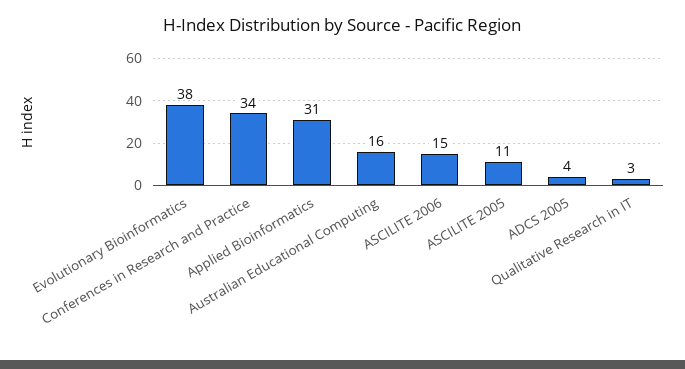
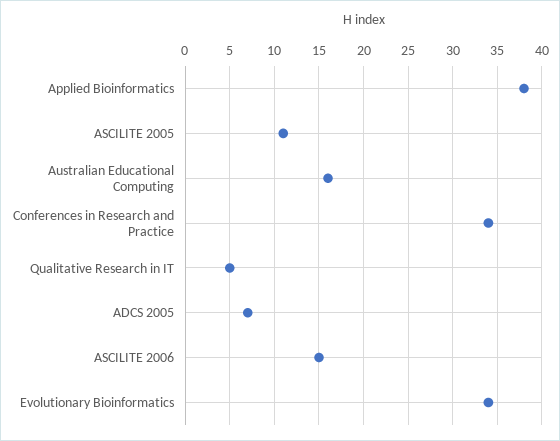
Evolutionary Bioinformatics: 38 -> 34
Applied Bioinformatics: 31 -> 38
ADCS 2005: 4 -> 7
Qualitative Research in IT: 3 -> 5

